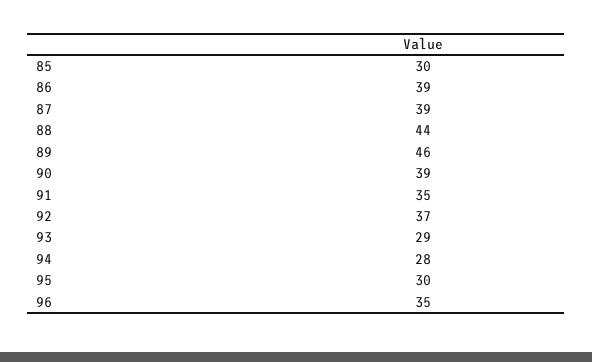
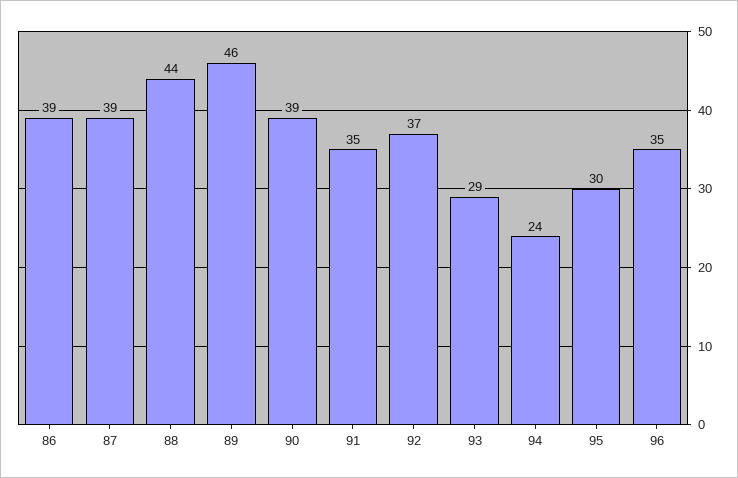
85: 30 -> none
94: 28 -> 24

